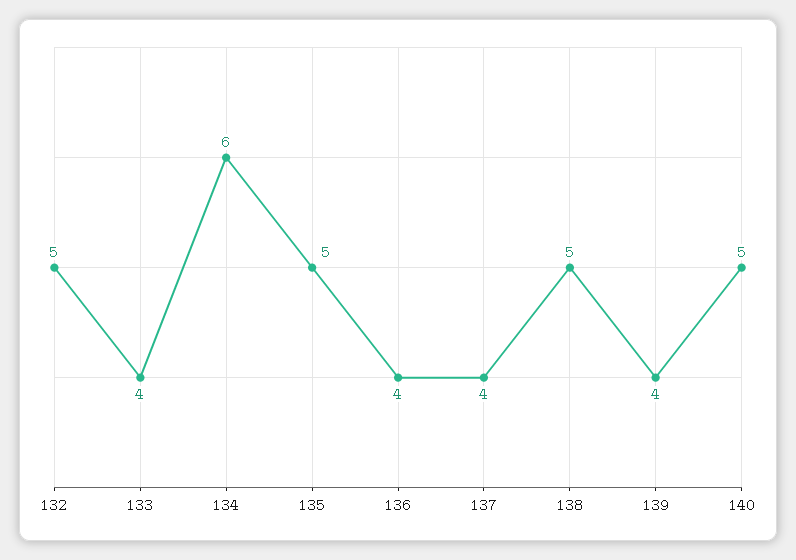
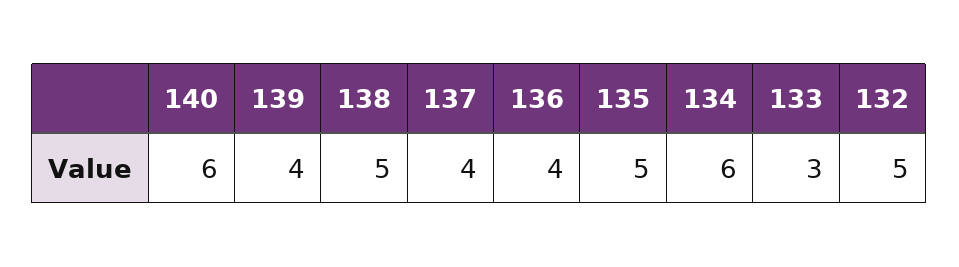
133: 4 -> 3
140: 5 -> 6

